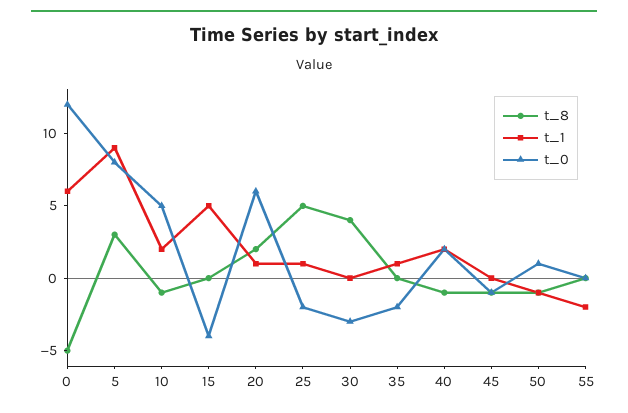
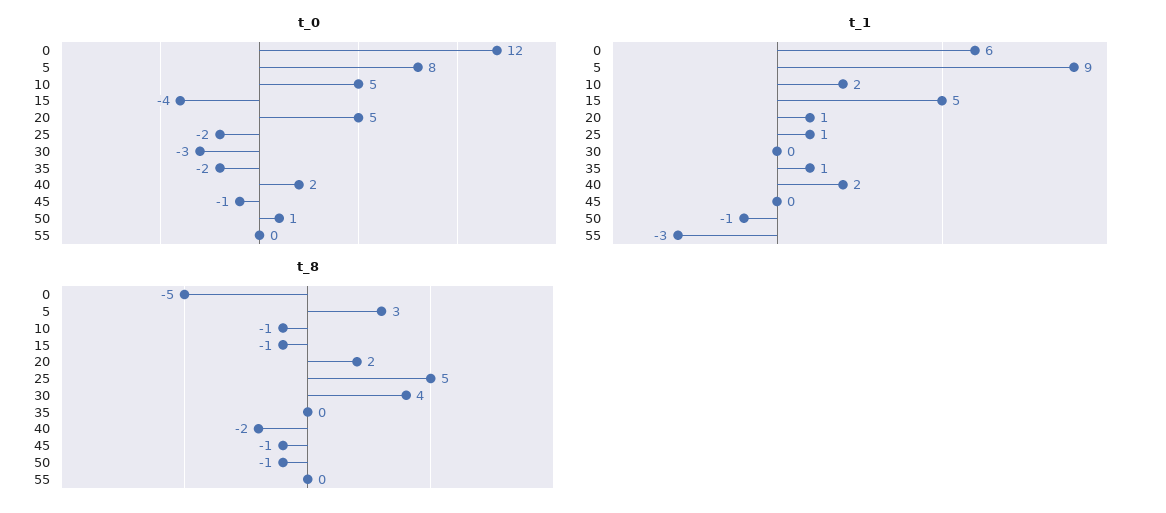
t_8, 15: 0 -> -1
t_0, 20: 6 -> 5
t_8, 40: -1 -> -2
t_1, 55: -2 -> -3

